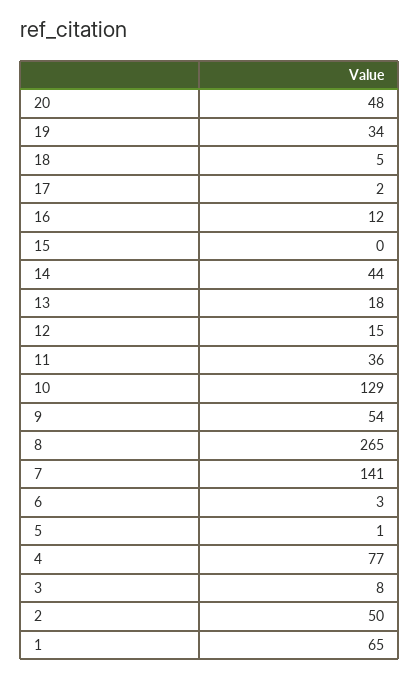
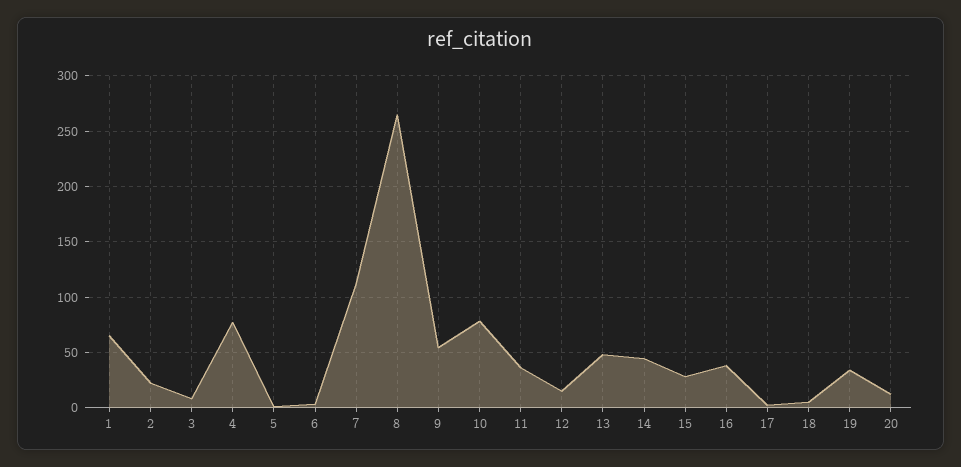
20: 48 -> 10
16: 12 -> 40
15: 0 -> 30
13: 18 -> 50
10: 129 -> 80
7: 141 -> 110
2: 50 -> 20

